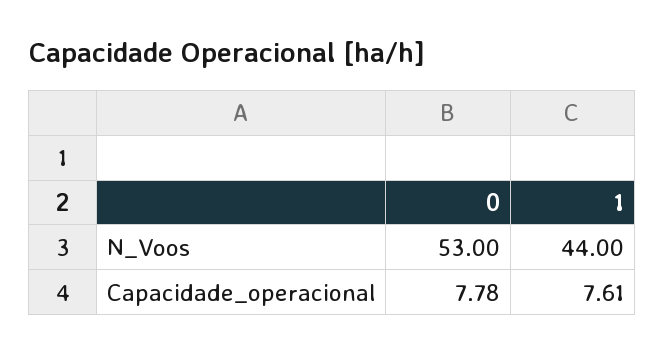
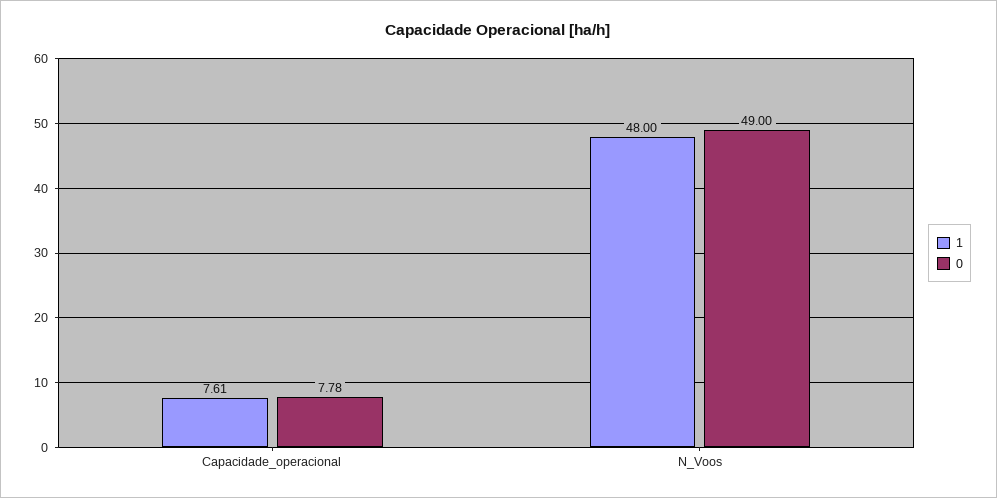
0, N_Voos: 53 -> 49
1, N_Voos: 44 -> 48

